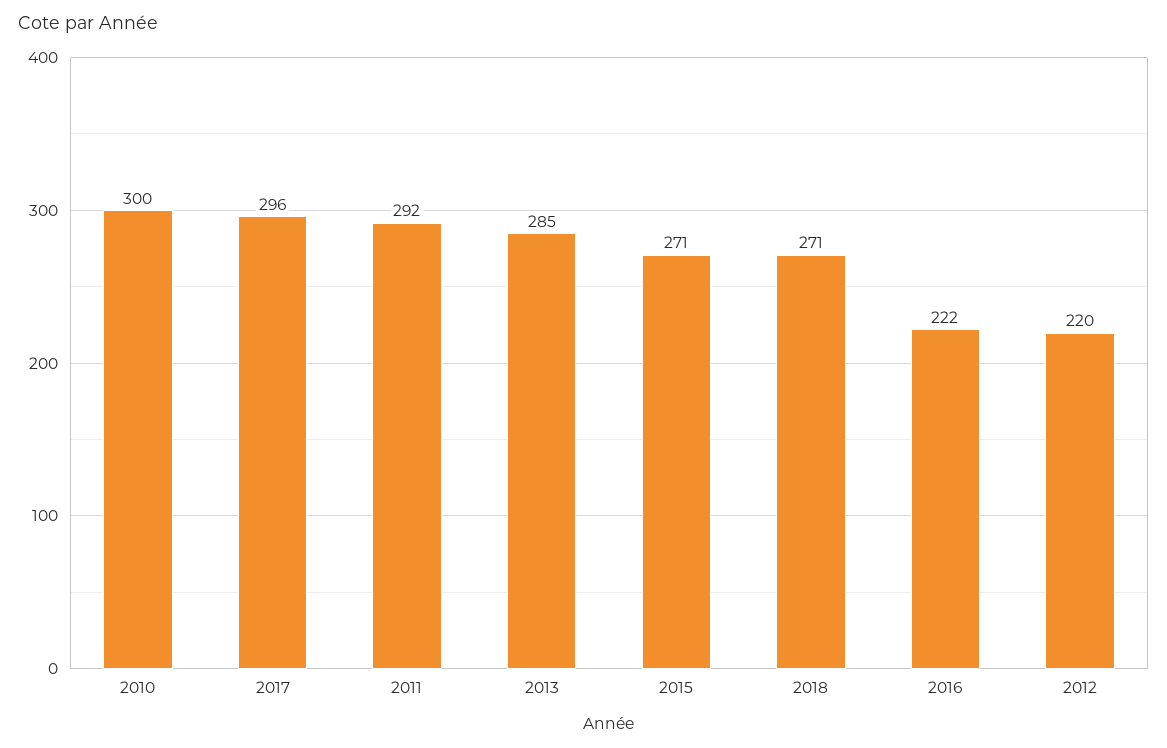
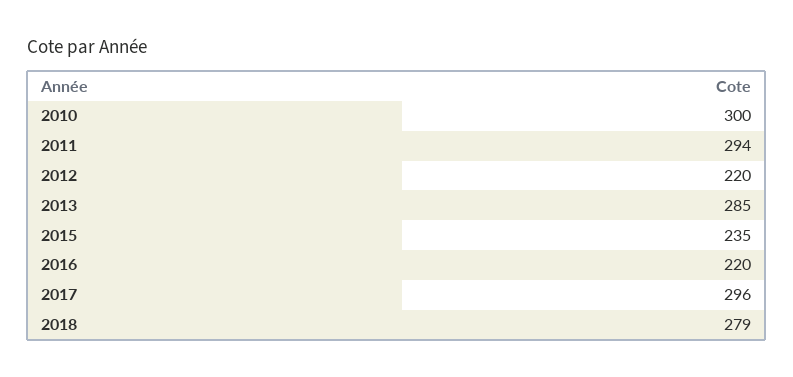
2011: 292 -> 294
2015: 271 -> 235
2018: 271 -> 279
2016: 222 -> 220

